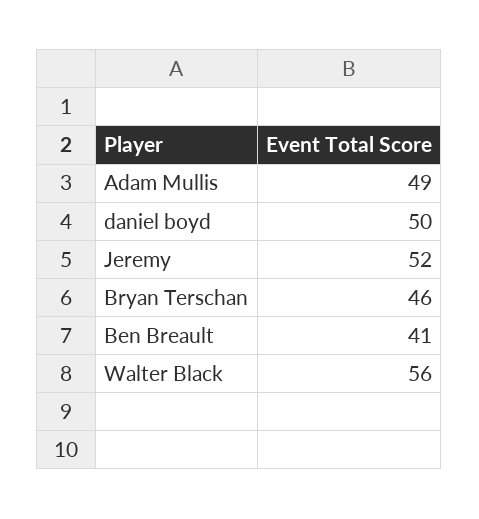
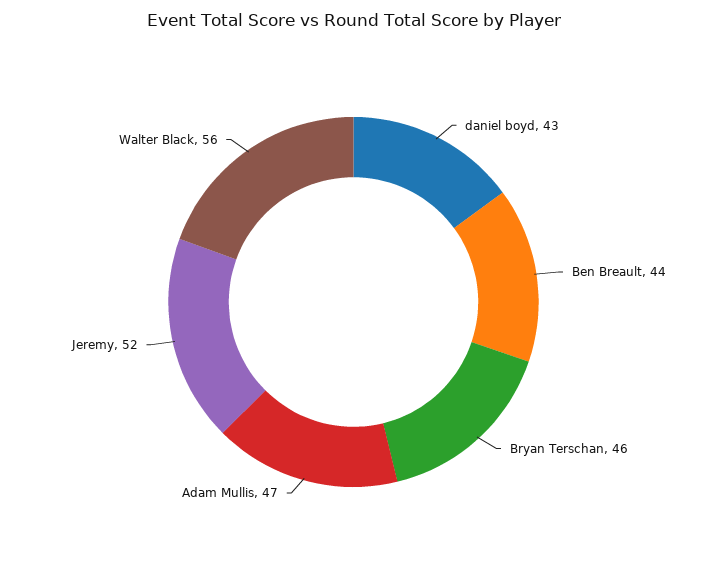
Adam Mullis: 49 -> 47
daniel boyd: 50 -> 43
Ben Breault: 41 -> 44

